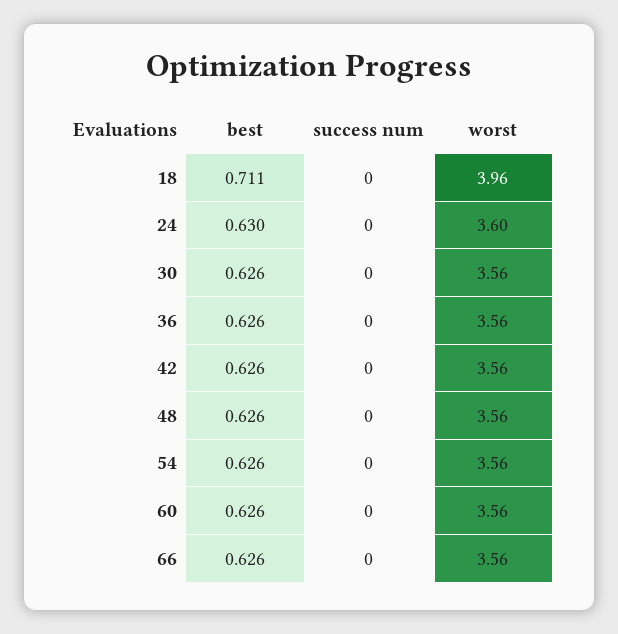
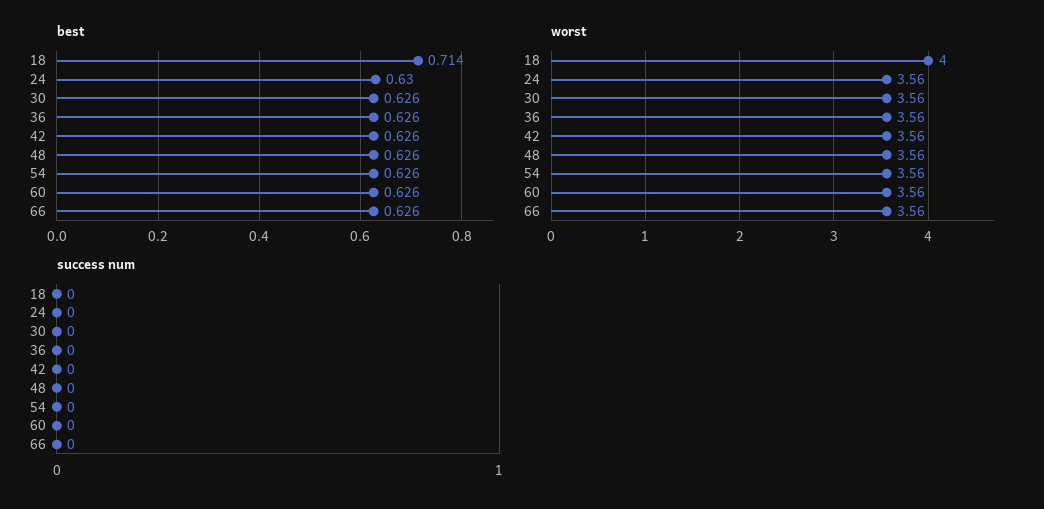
best, 18: 0.711 -> 0.714
worst, 18: 3.96 -> 4
worst, 24: 3.6 -> 3.56

